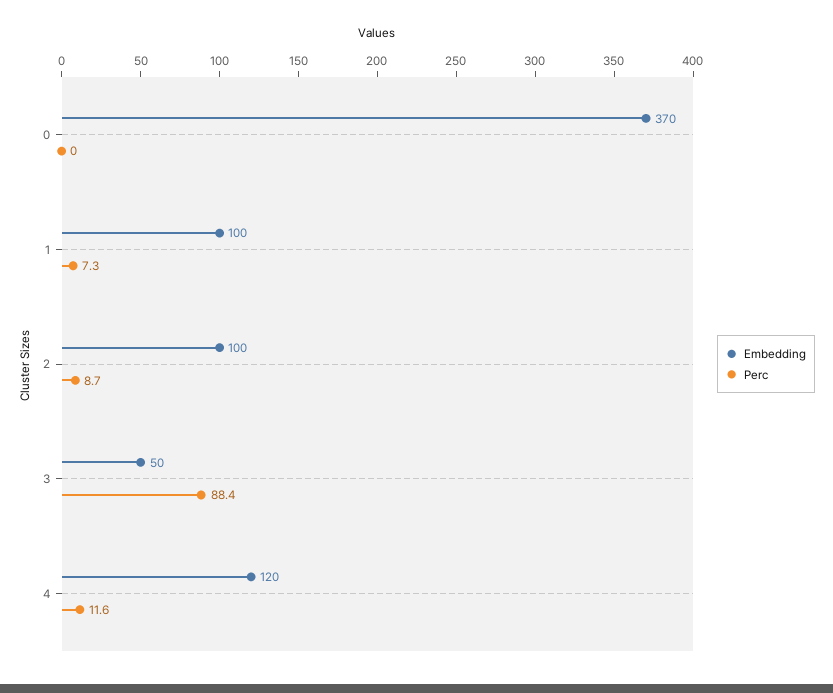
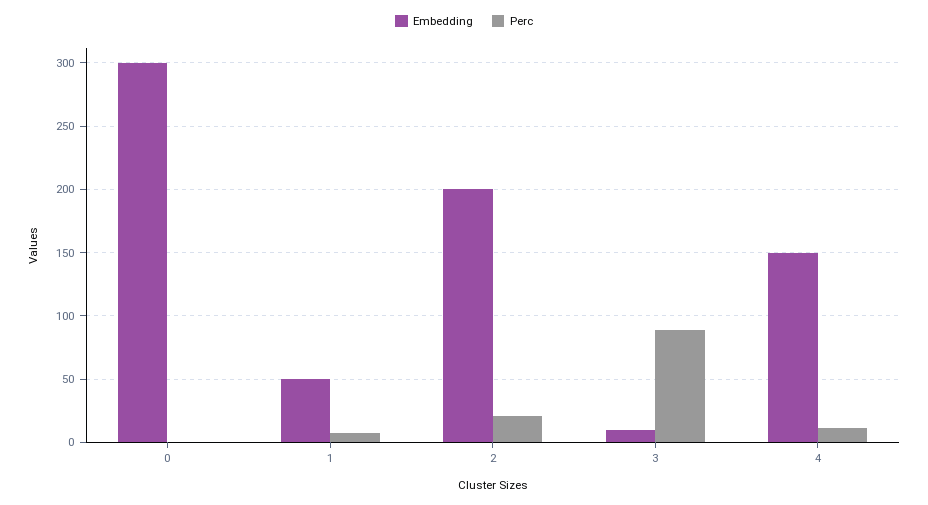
Embedding, 0: 370 -> 300
Embedding, 1: 100 -> 50
Embedding, 2: 100 -> 200
Perc, 2: 8.7 -> 20
Embedding, 3: 50 -> 10
Embedding, 4: 120 -> 150

